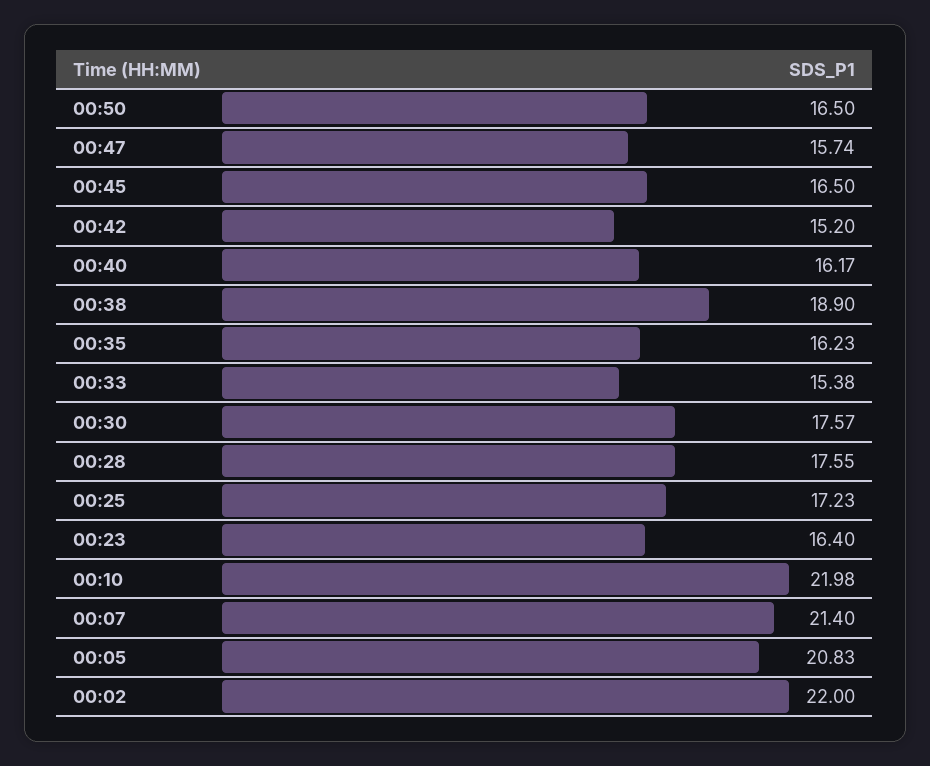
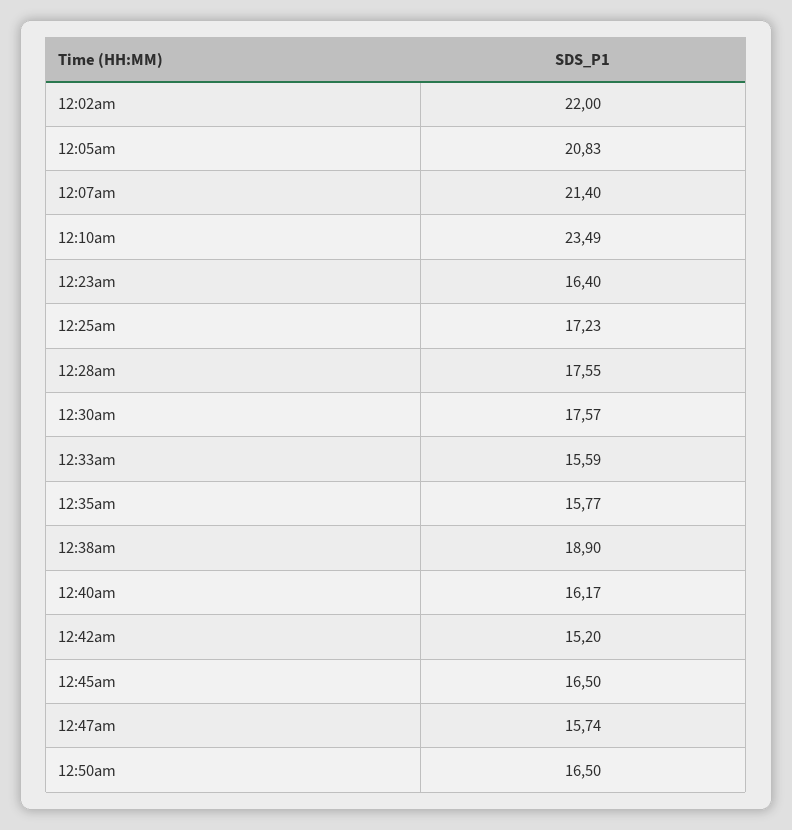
00:35: 16.23 -> 15.77
00:33: 15.38 -> 15.59
00:10: 21.98 -> 23.49

